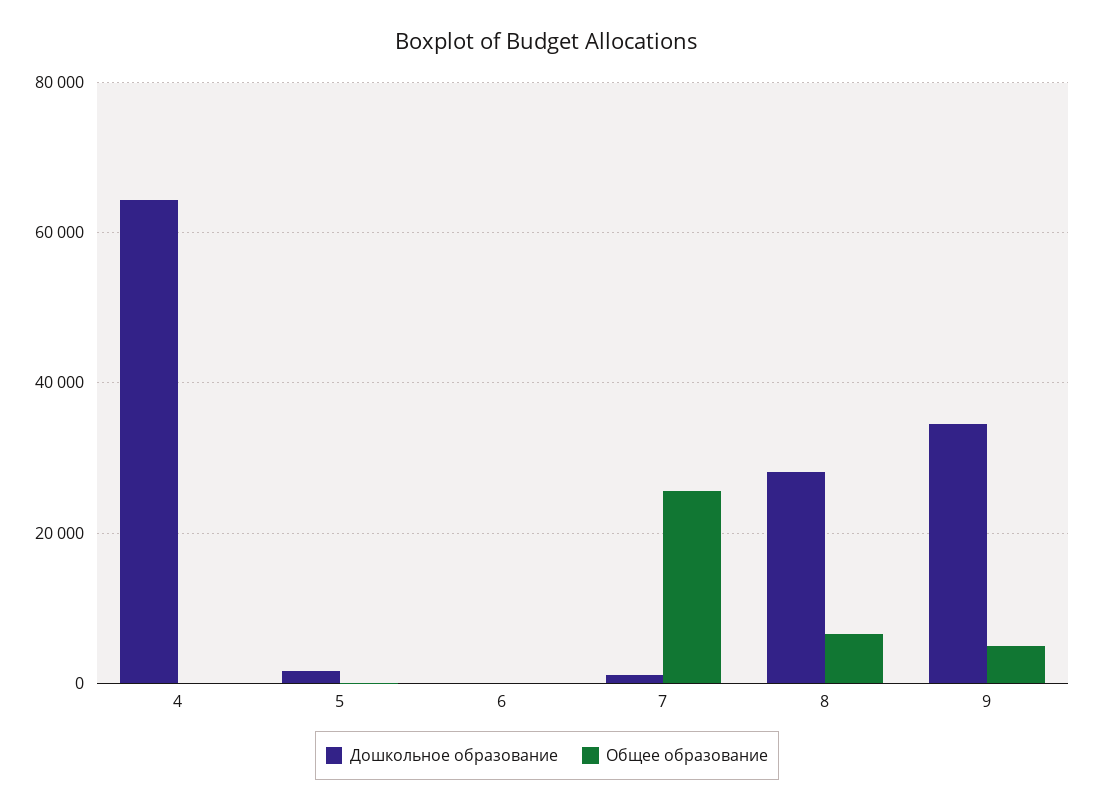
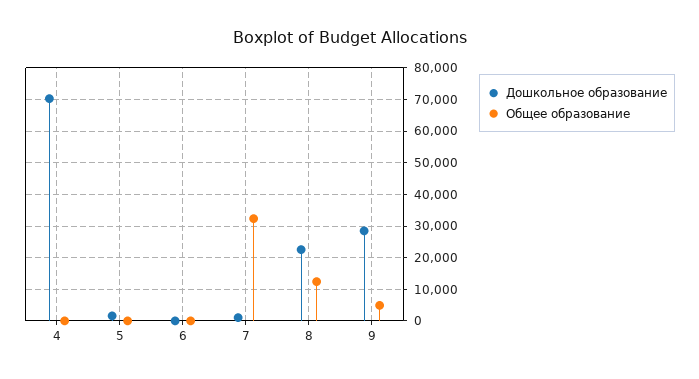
Дошкольное образование, 4: 64000 -> 70000
Общее образование, 7: 26000 -> 32000
Дошкольное образование, 8: 28000 -> 22000
Общее образование, 8: 6000 -> 12000
Дошкольное образование, 9: 34000 -> 28000

